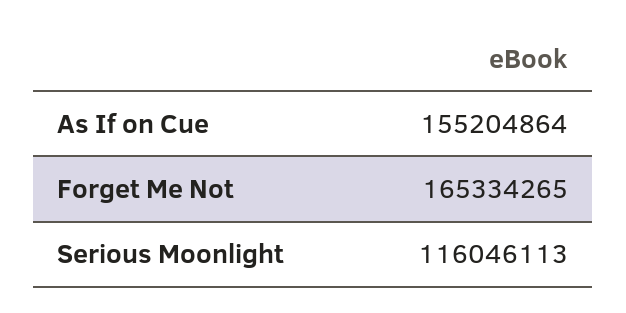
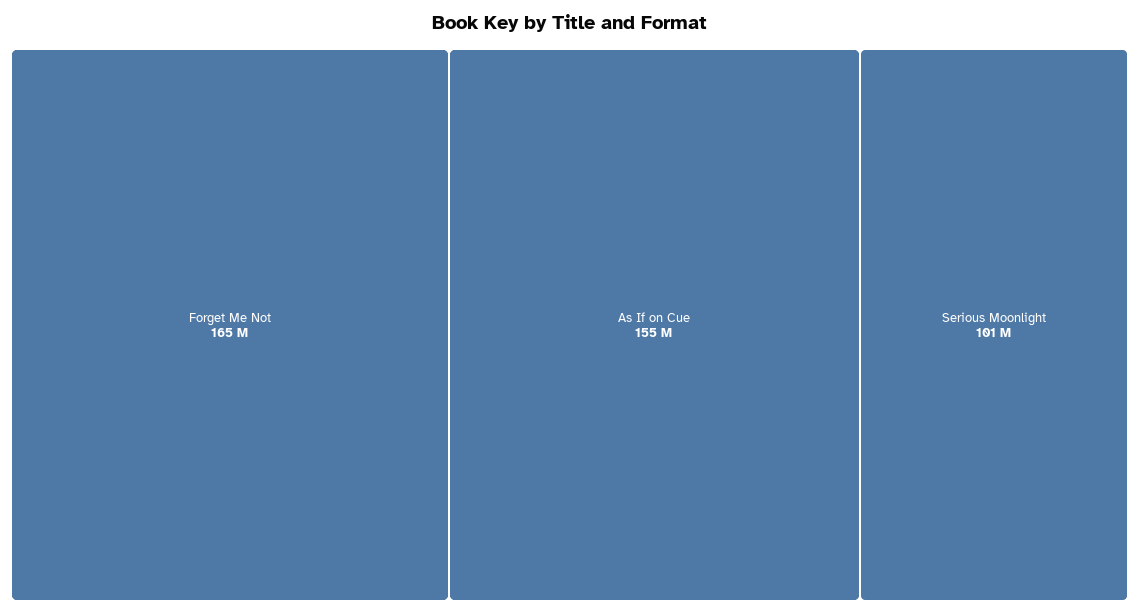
Serious Moonlight: 116046113 -> 101000000

